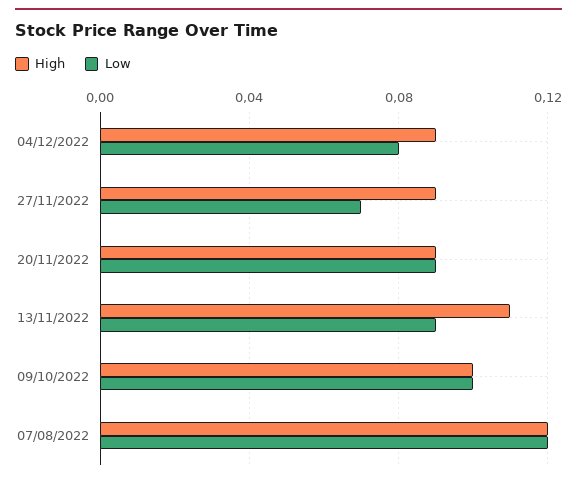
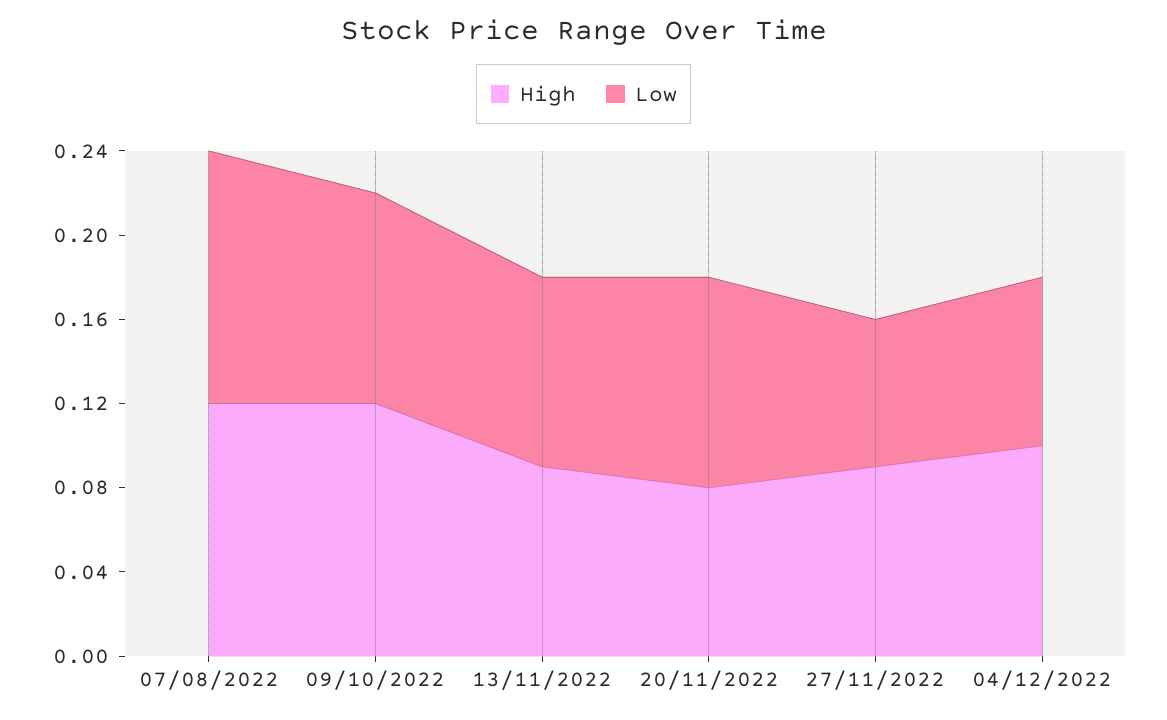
High, 04/12/2022: 0.09 -> 0.1
High, 20/11/2022: 0.09 -> 0.08
Low, 20/11/2022: 0.09 -> 0.1
High, 13/11/2022: 0.11 -> 0.09
High, 09/10/2022: 0.1 -> 0.12

